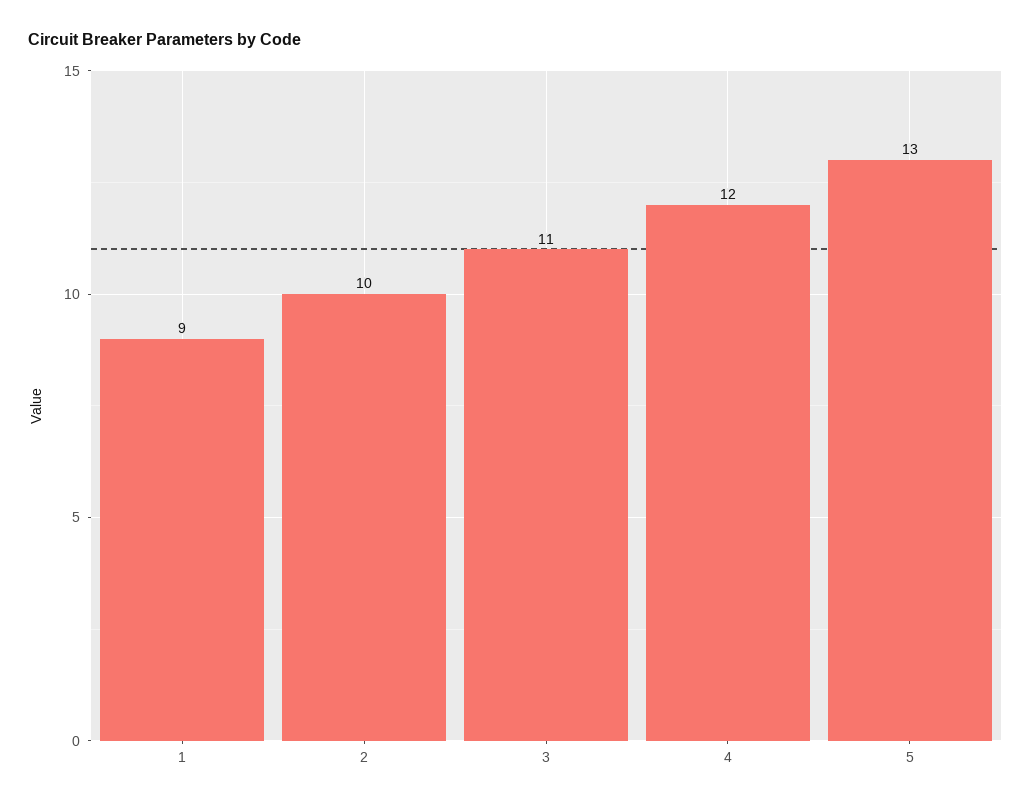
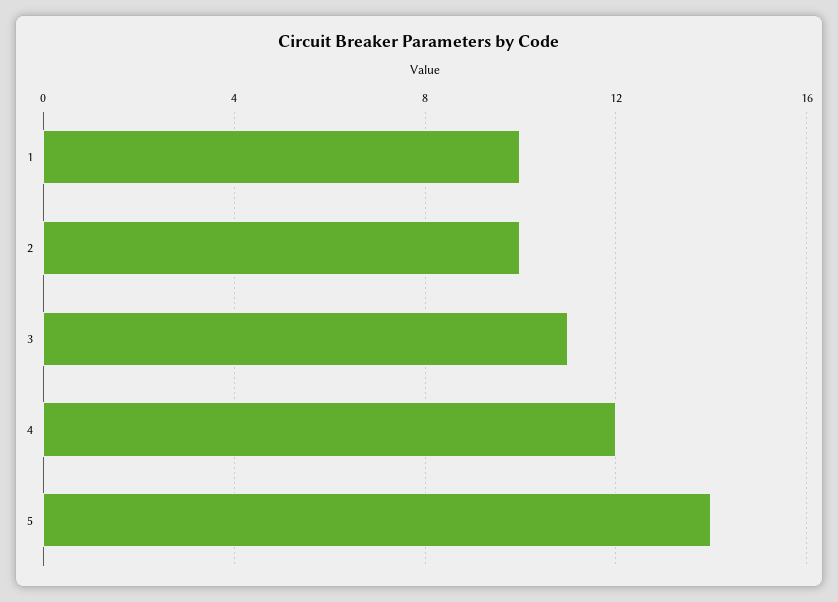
1: 9 -> 10
5: 13 -> 14

